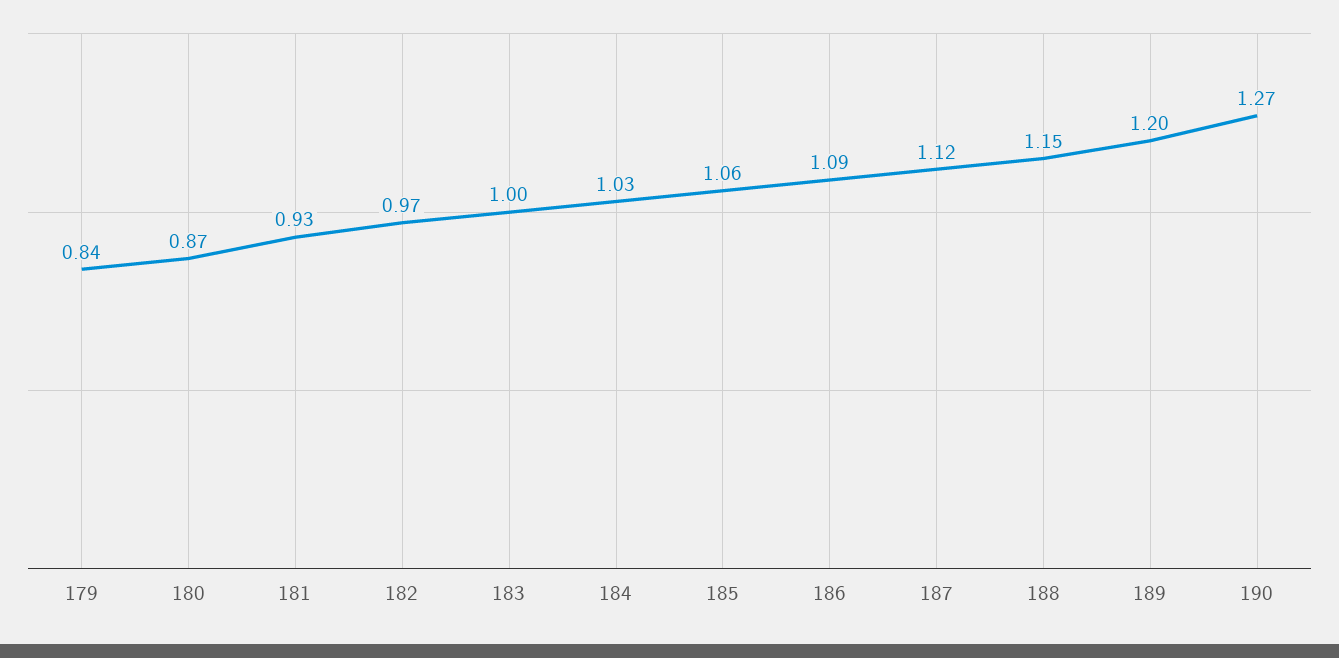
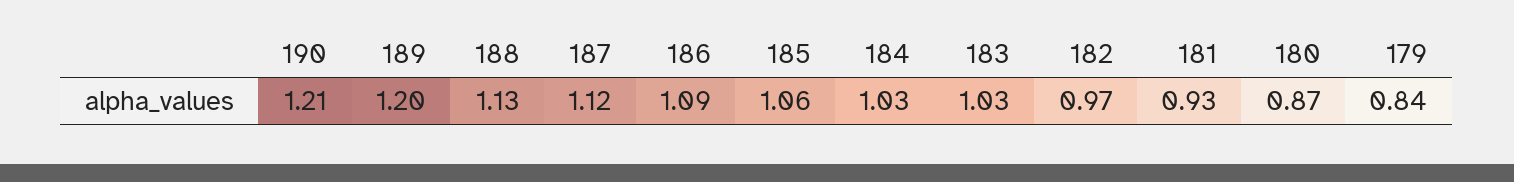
183: 1 -> 1.03
188: 1.15 -> 1.13
190: 1.27 -> 1.21

